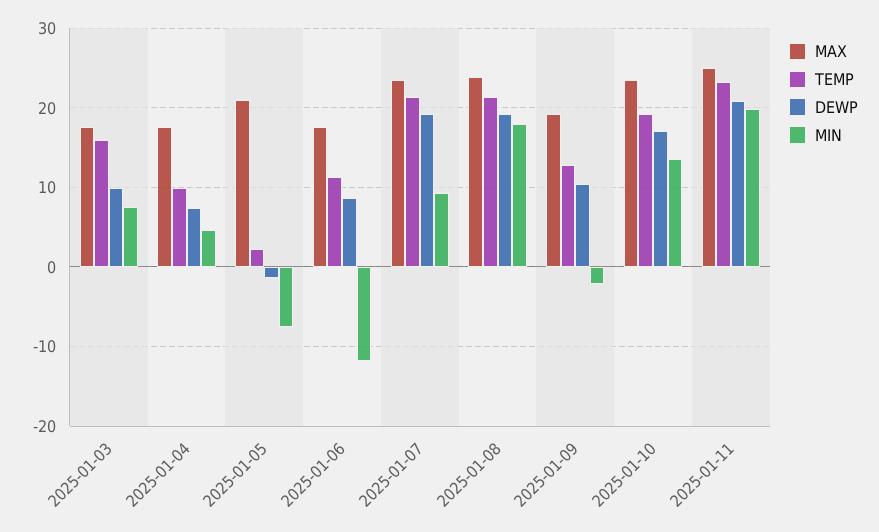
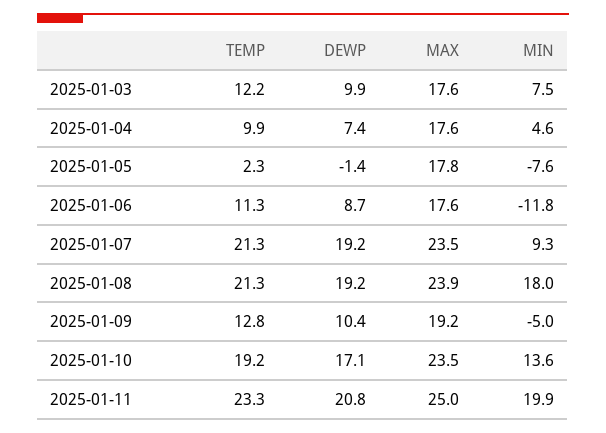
TEMP, 2025-01-03: 16 -> 12.2
MAX, 2025-01-05: 21 -> 17.8
MIN, 2025-01-09: -2 -> -5

